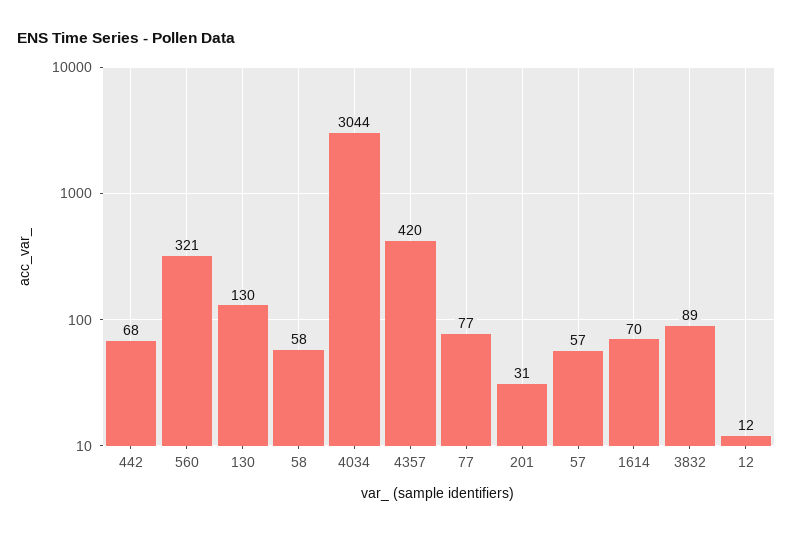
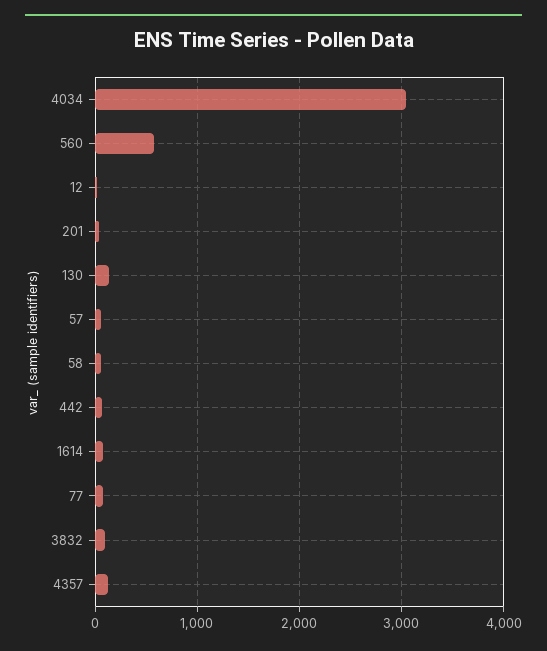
560: 321 -> 600
4357: 420 -> 100

